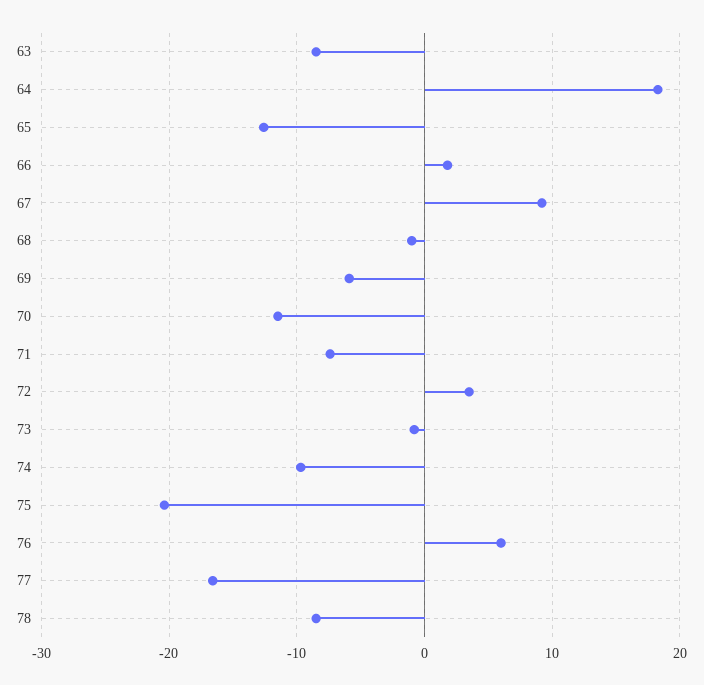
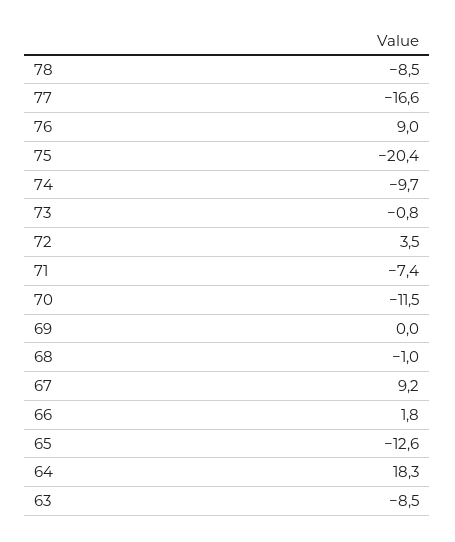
69: -6 -> 0
76: 6 -> 9

